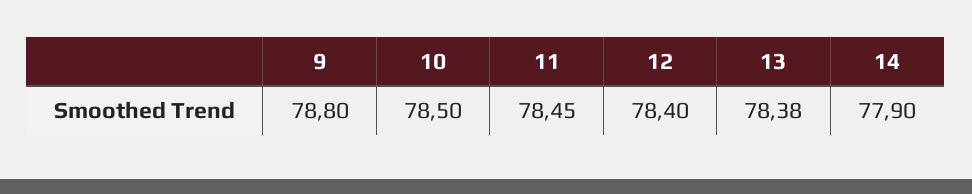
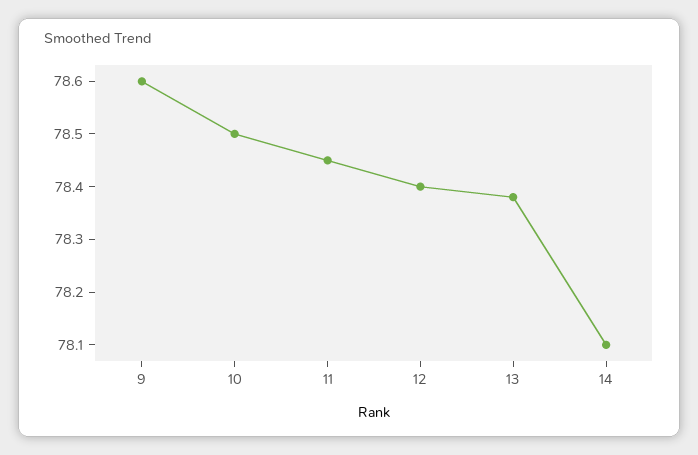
9: 78.8 -> 78.6
14: 77.9 -> 78.1

